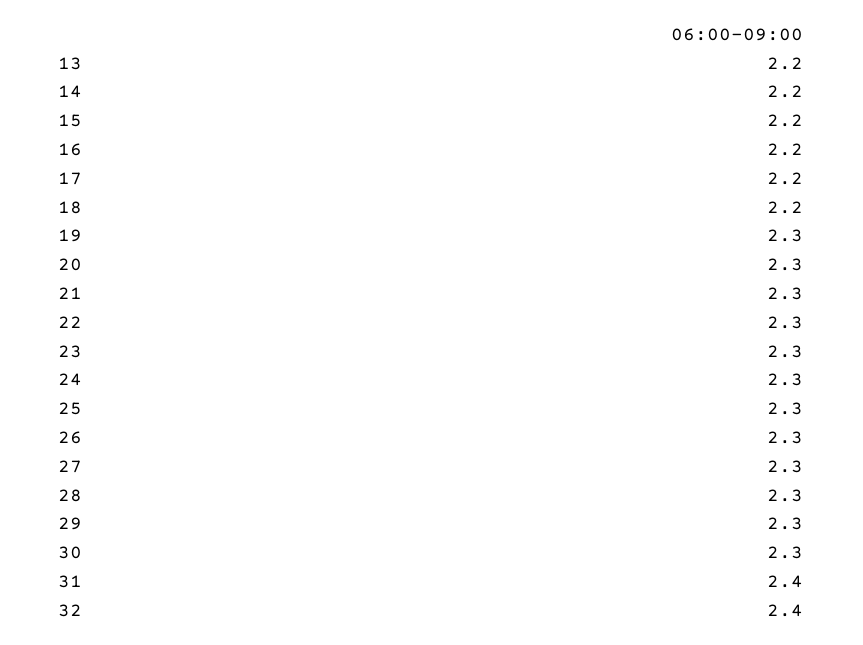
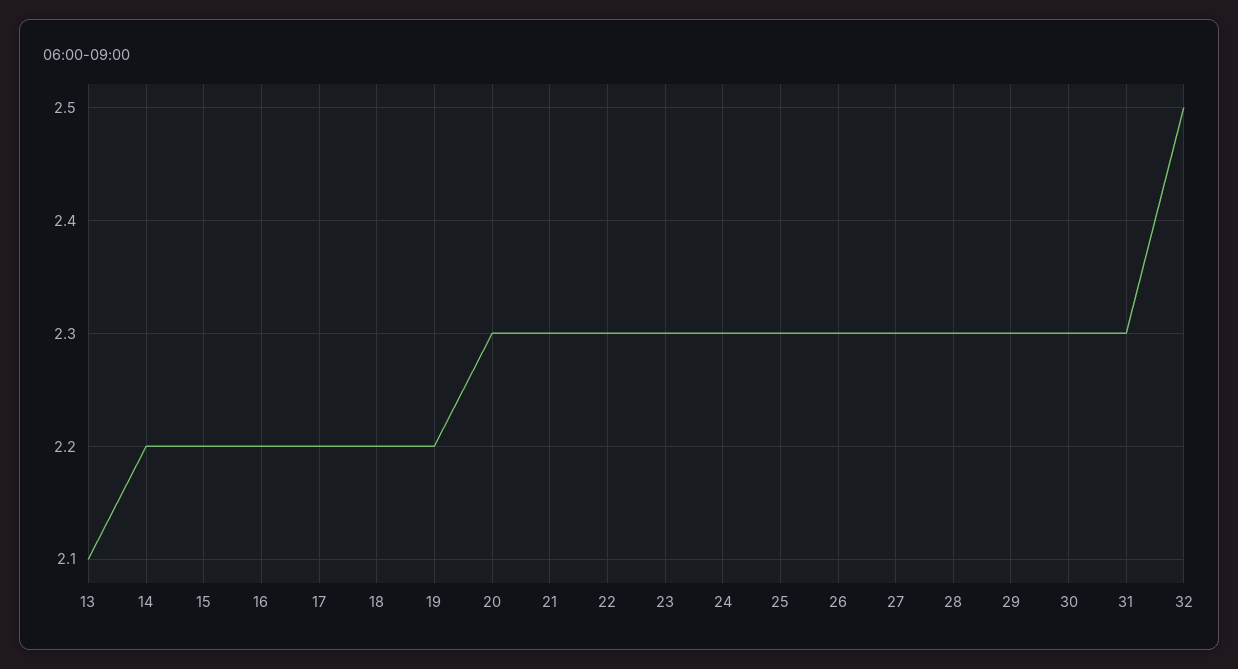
13: 2.2 -> 2.1
19: 2.3 -> 2.2
31: 2.4 -> 2.3
32: 2.4 -> 2.5

